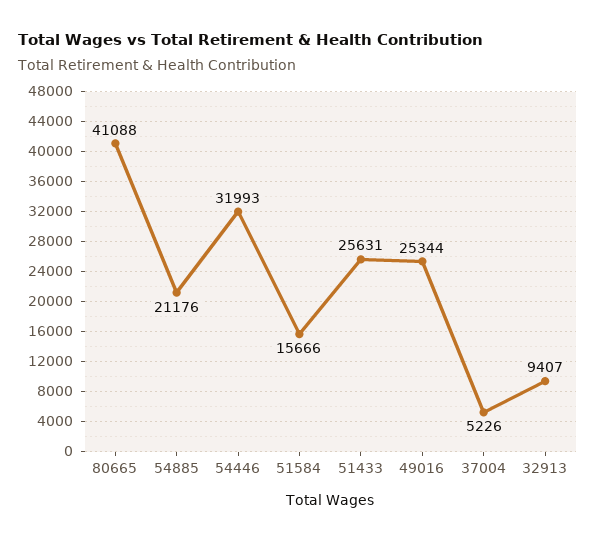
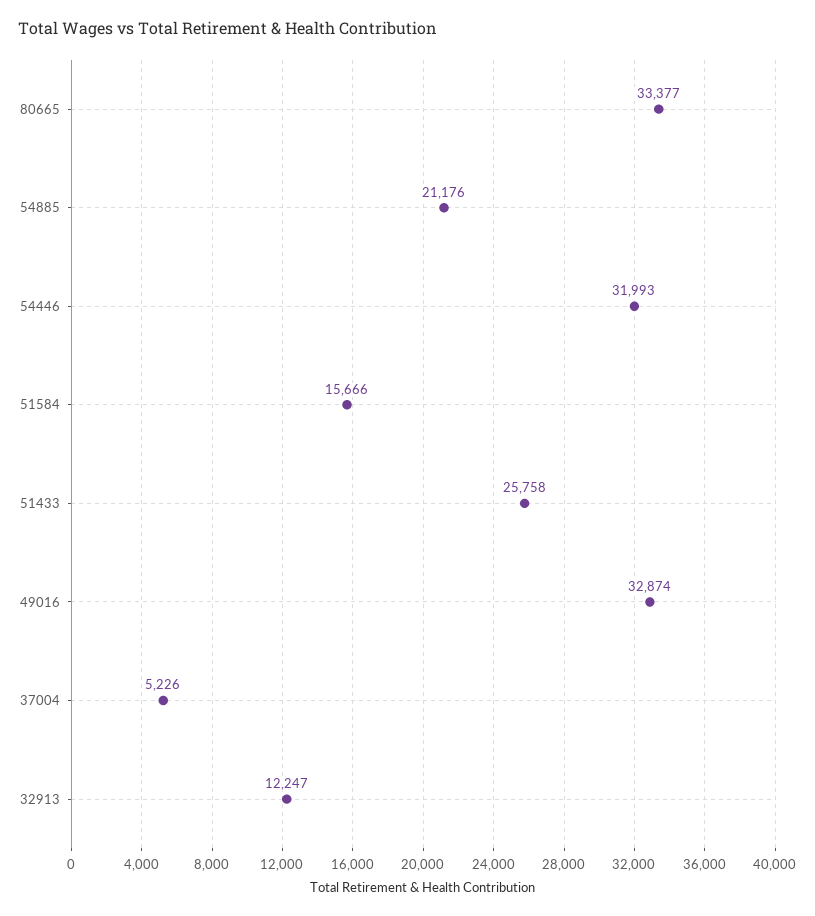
80665: 41088 -> 33377
51433: 25631 -> 25758
49016: 25344 -> 32874
32913: 9407 -> 12247

